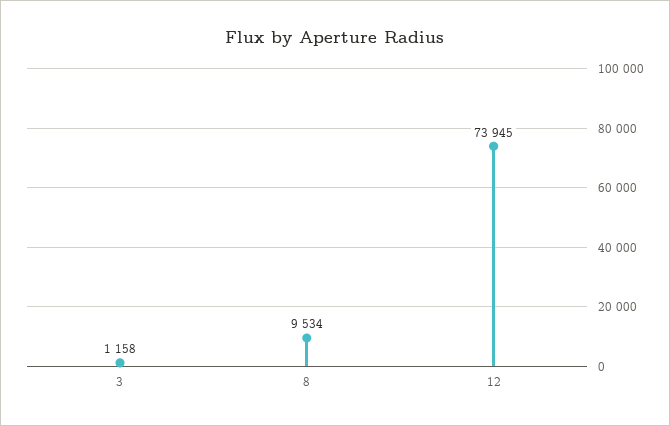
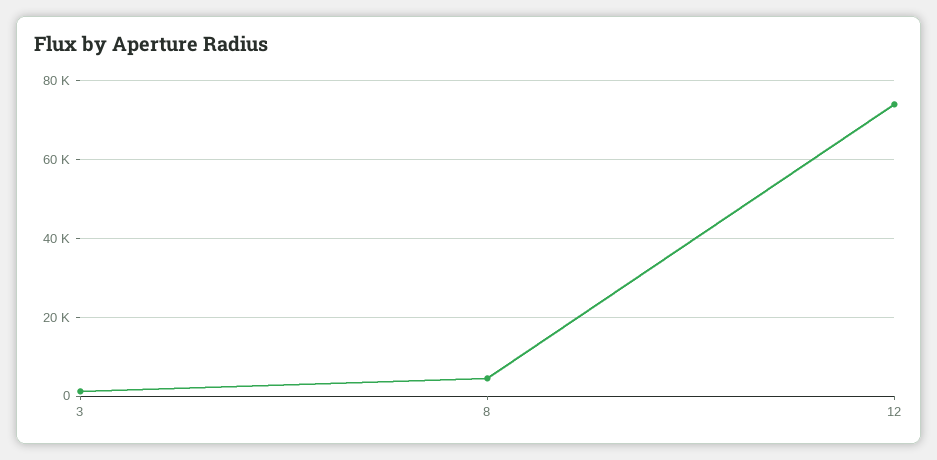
8: 9534 -> 4000

